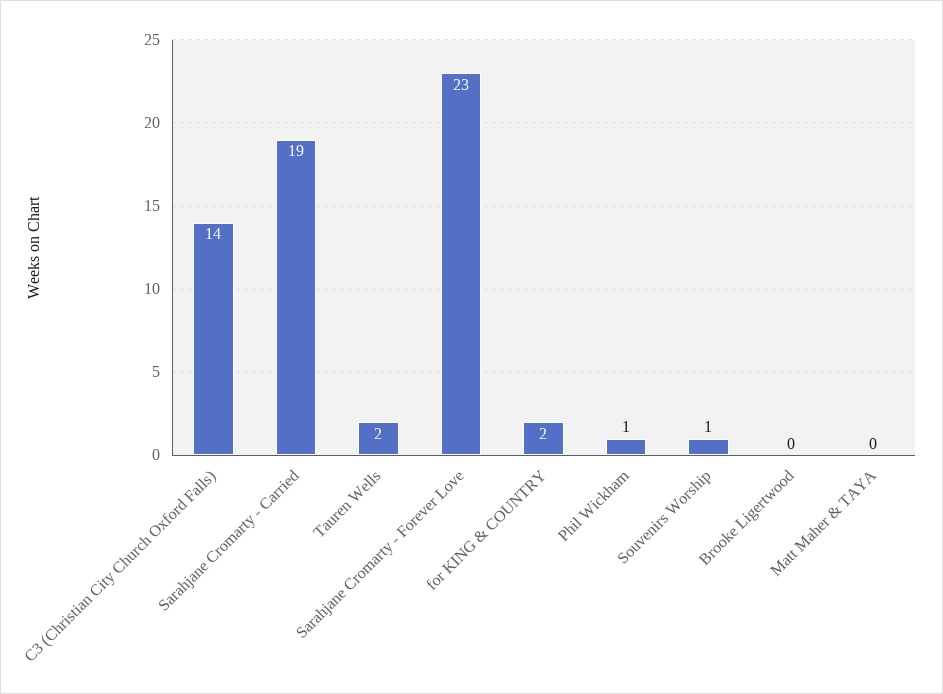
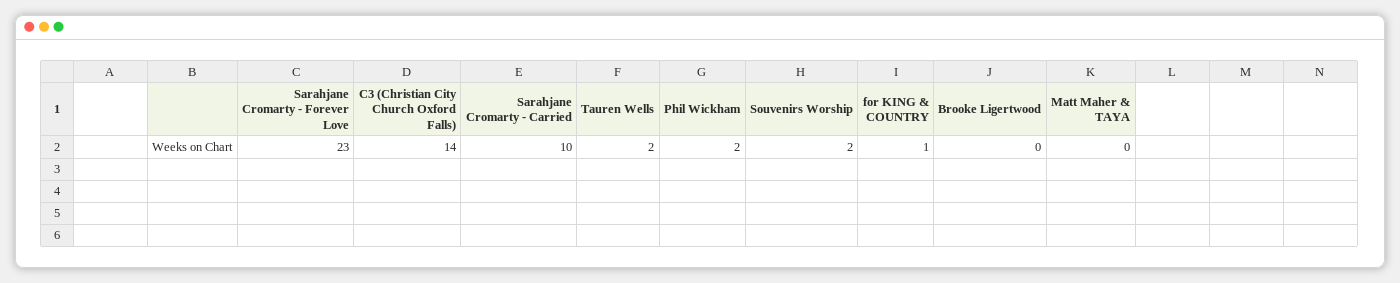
Sarahjane Cromarty - Carried: 19 -> 10
for KING & COUNTRY: 2 -> 1
Phil Wickham: 1 -> 2
Souvenirs Worship: 1 -> 2

